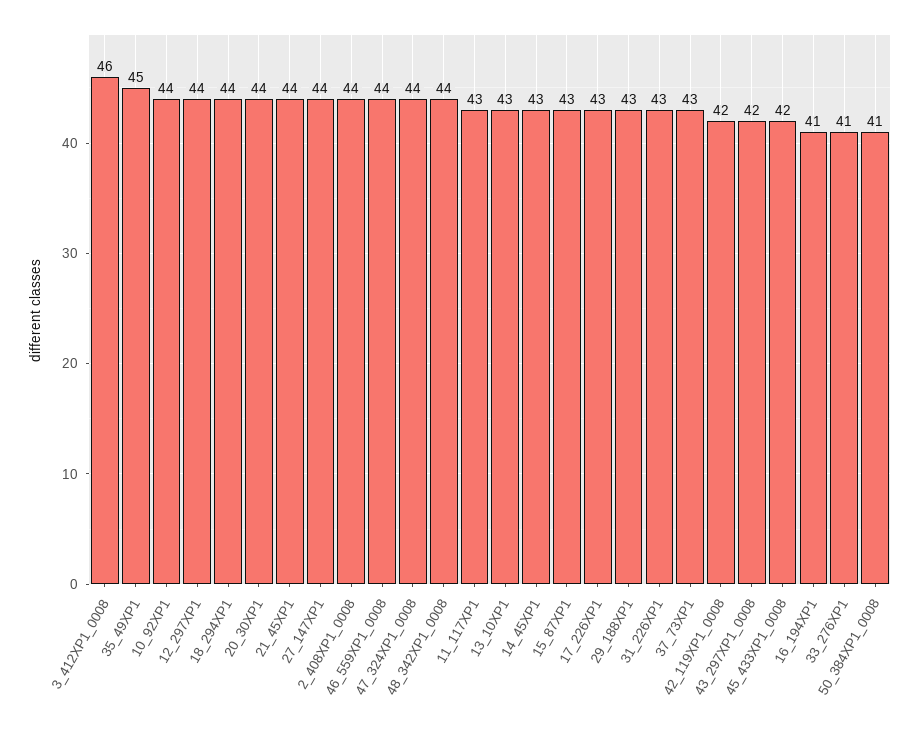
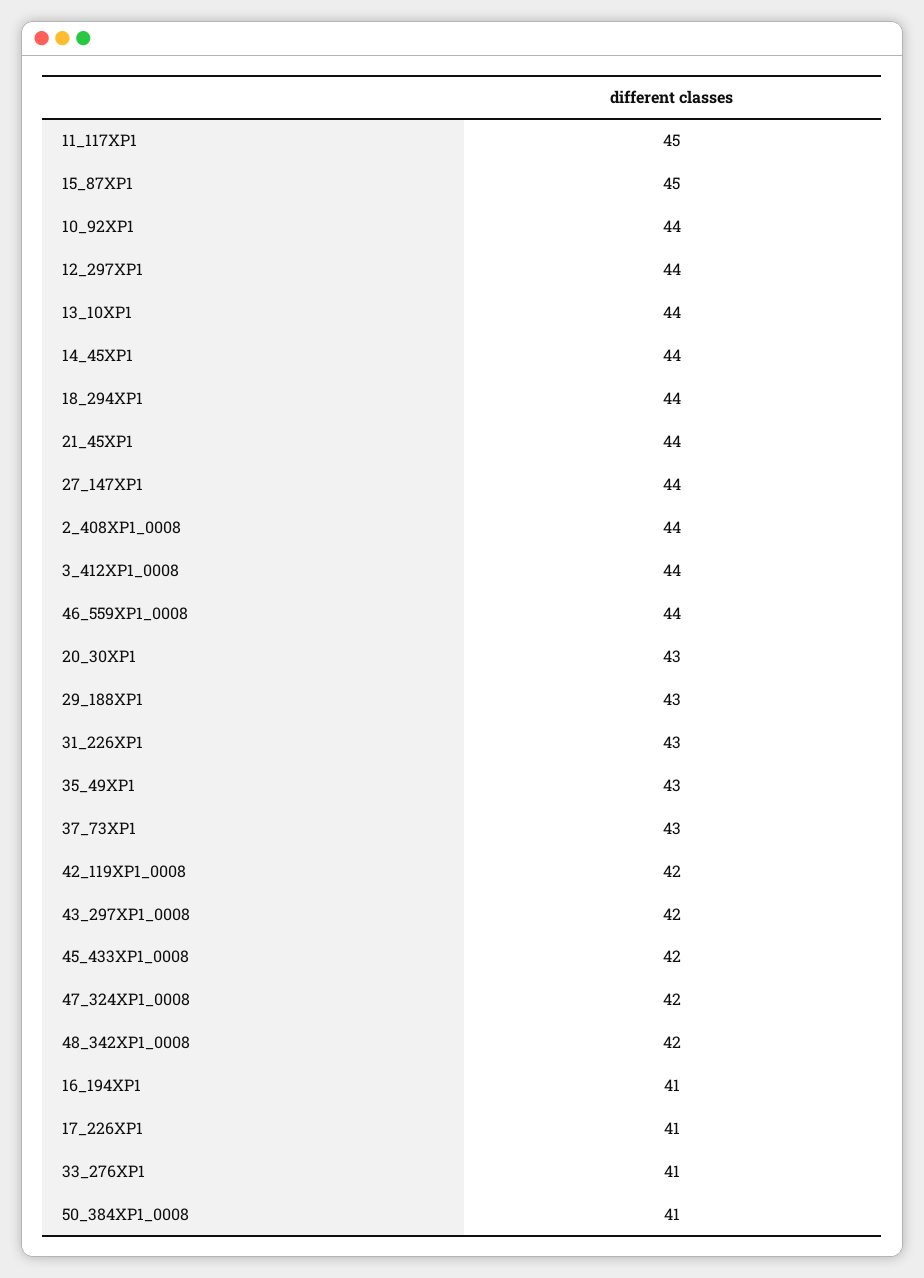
3_412XP1_0008: 46 -> 44
35_49XP1: 45 -> 43
20_30XP1: 44 -> 43
47_324XP1_0008: 44 -> 42
48_342XP1_0008: 44 -> 42
11_117XP1: 43 -> 45
13_10XP1: 43 -> 44
14_45XP1: 43 -> 44
15_87XP1: 43 -> 45
17_226XP1: 43 -> 41

